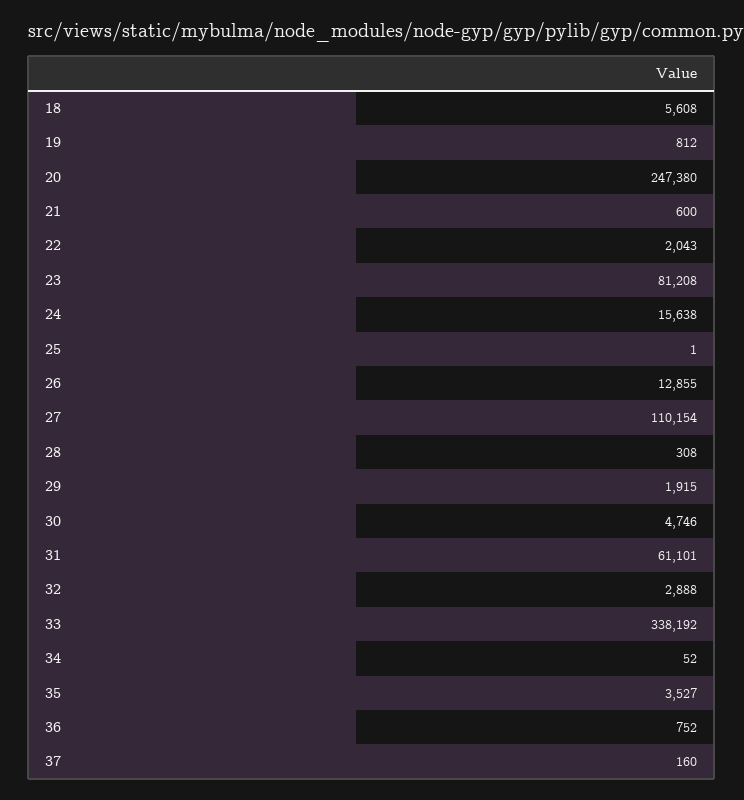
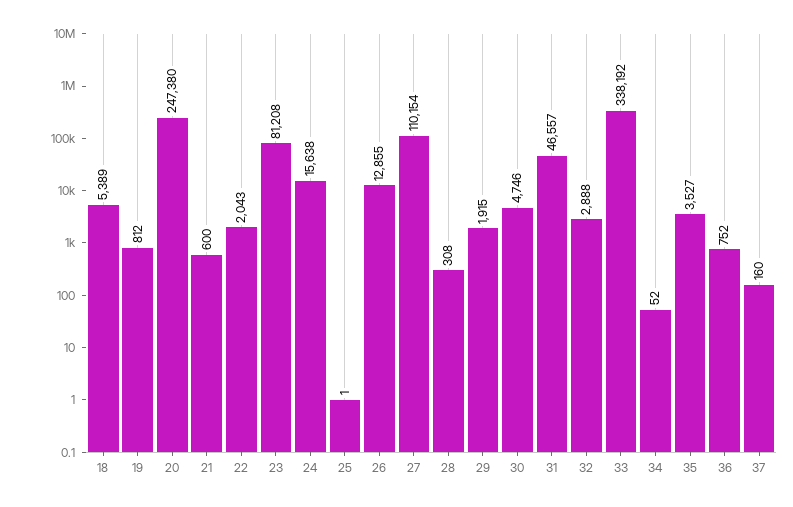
18: 5608 -> 5389
31: 61101 -> 46557

